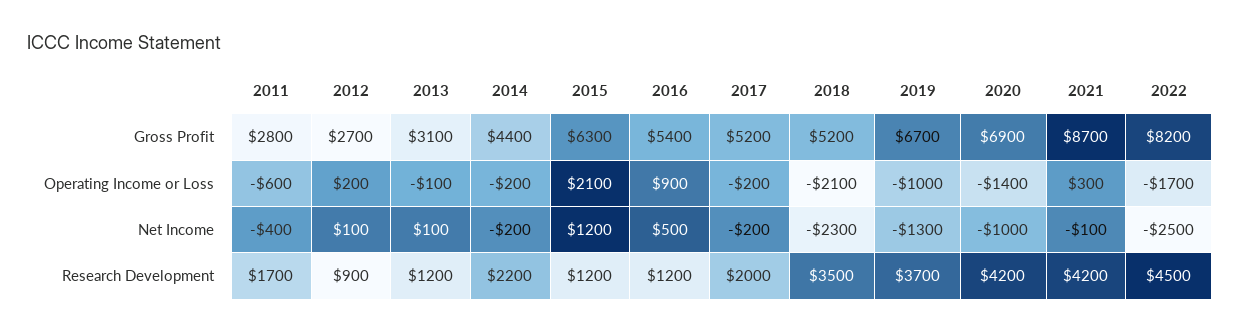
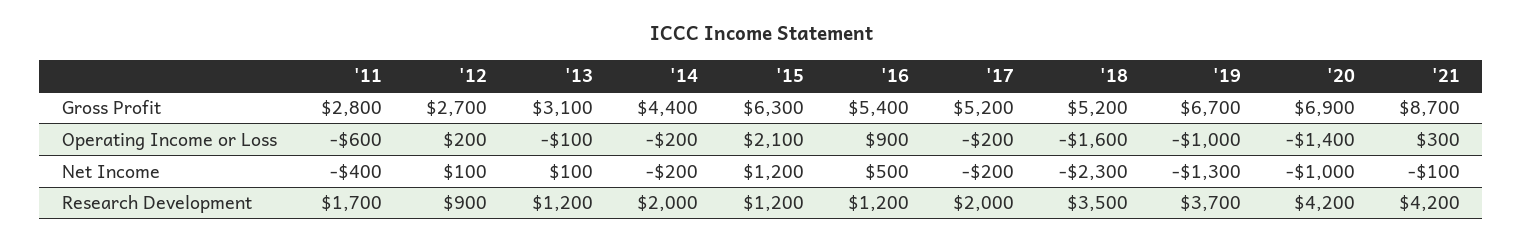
2022, Gross Profit: 8200 -> none
2018, Operating Income or Loss: -2100 -> -1600
2022, Operating Income or Loss: -1700 -> none
2022, Net Income: -2500 -> none
2014, Research Development: 2200 -> 2000
2022, Research Development: 4500 -> none

